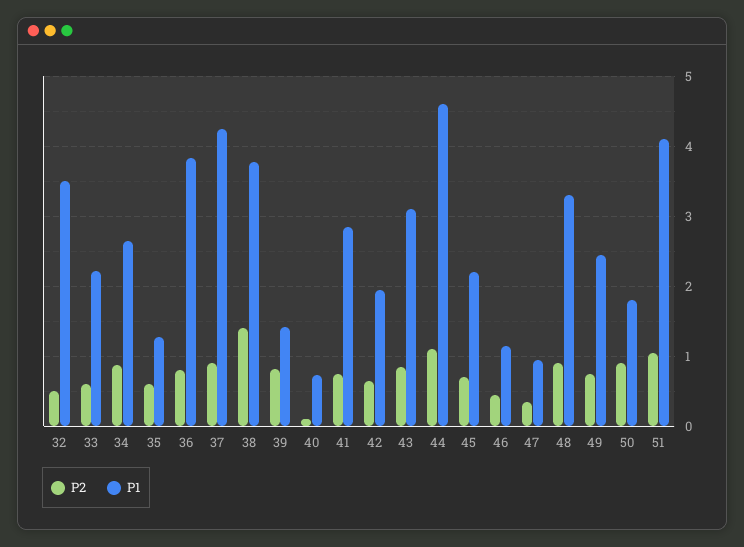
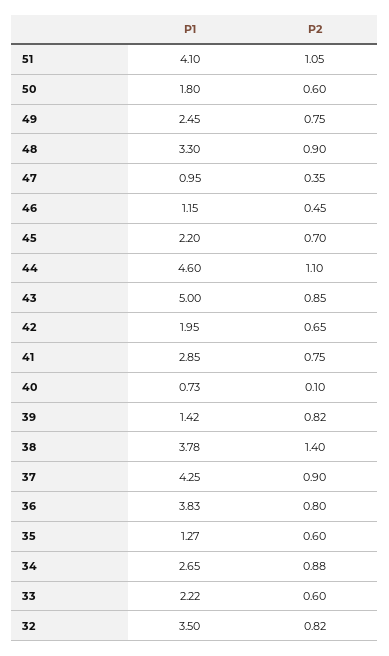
P2, 32: 0.5 -> 0.82
P1, 43: 3.1 -> 5
P2, 50: 0.9 -> 0.6

